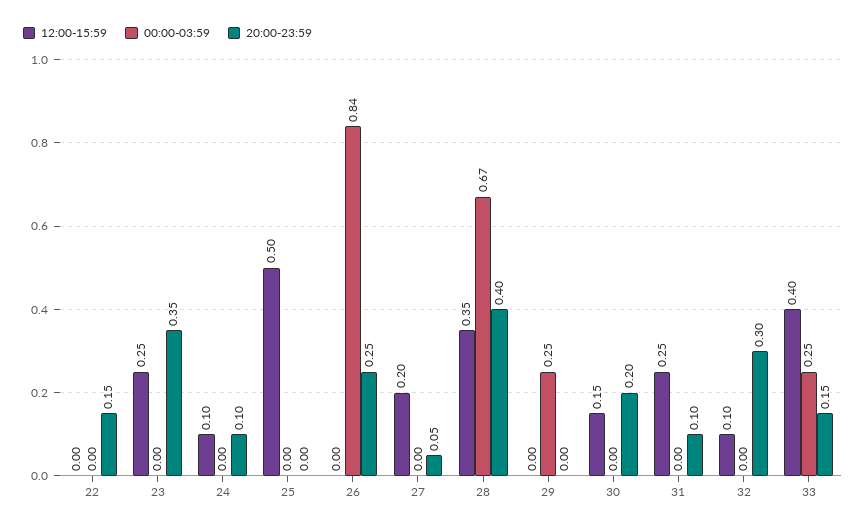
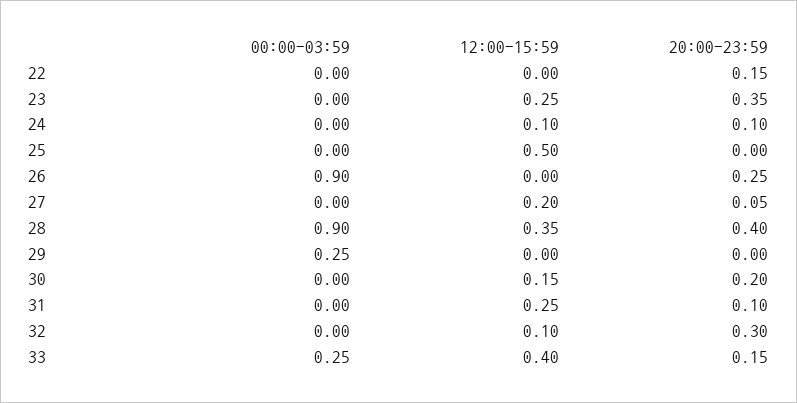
00:00-03:59, 26: 0.84 -> 0.9
00:00-03:59, 28: 0.67 -> 0.9

